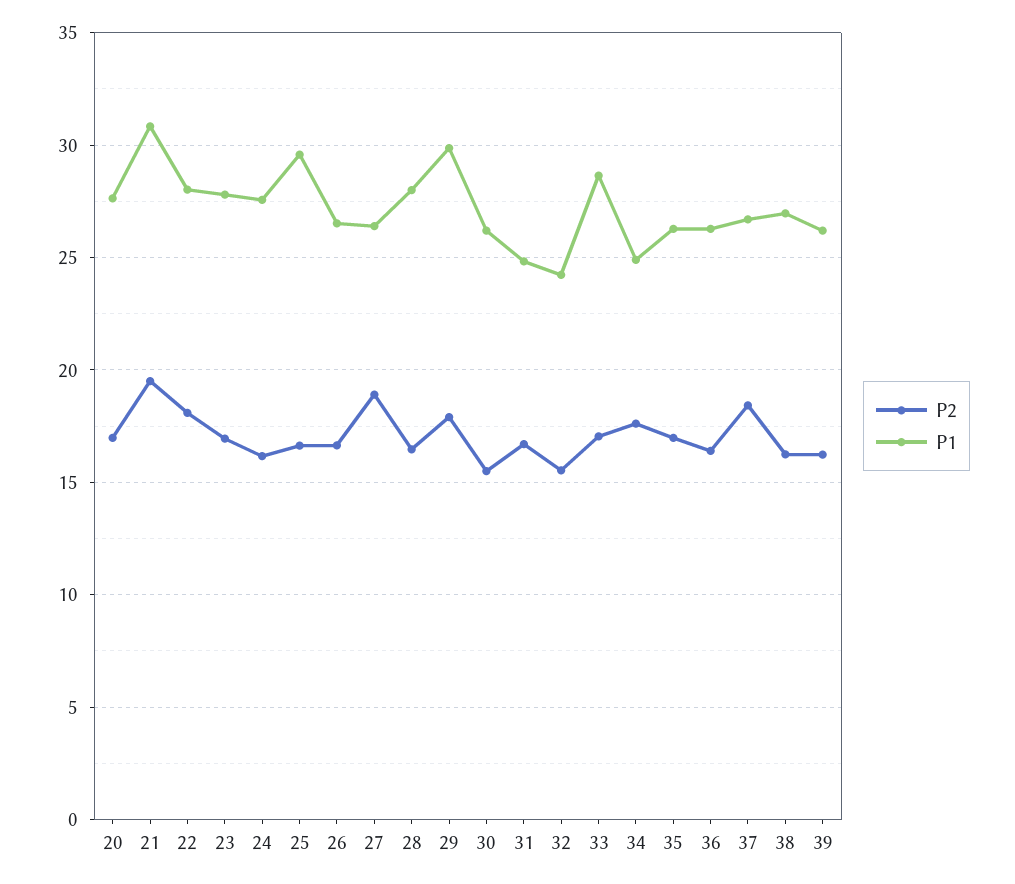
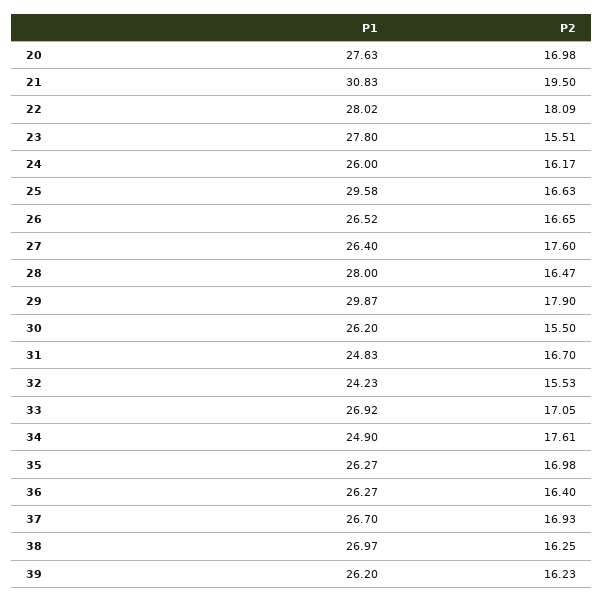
P2, 23: 17 -> 15.51
P1, 24: 27.5 -> 26
P2, 27: 19 -> 17.6
P1, 33: 28.5 -> 26.92
P2, 37: 18.5 -> 16.93

